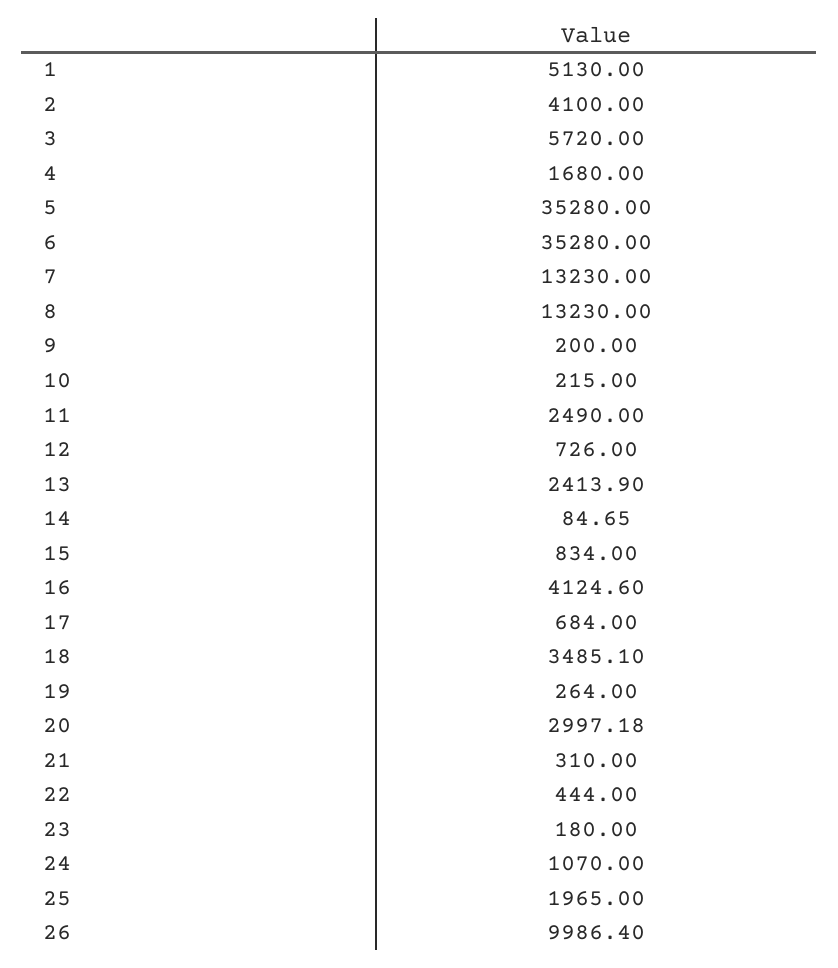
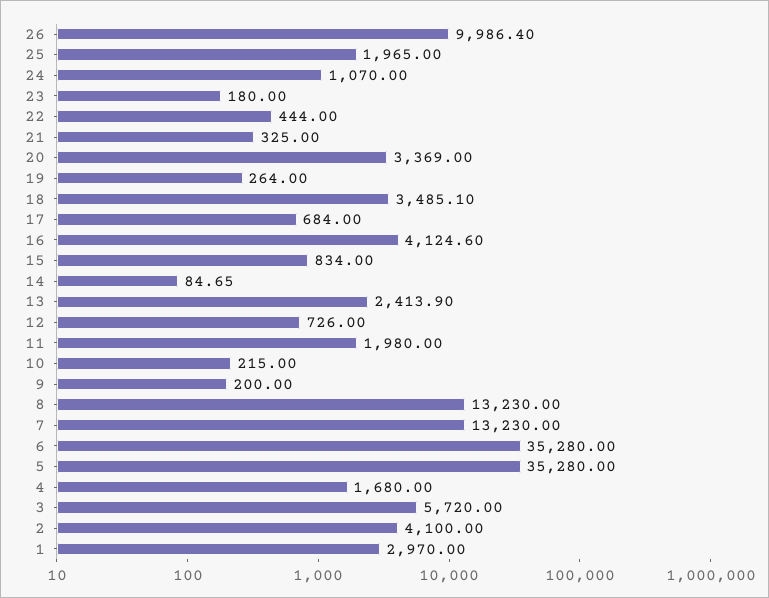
1: 5130 -> 2970
11: 2490 -> 1980
20: 2997.18 -> 3369
21: 310 -> 325

